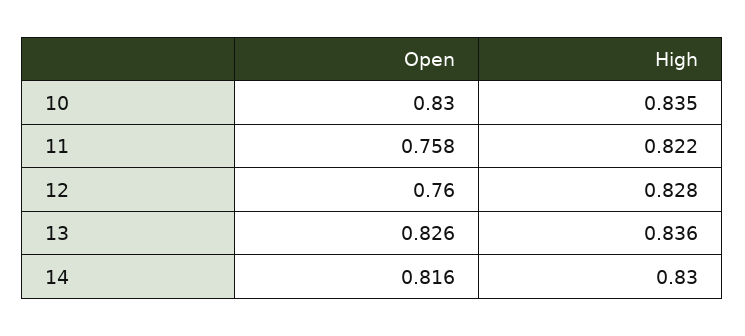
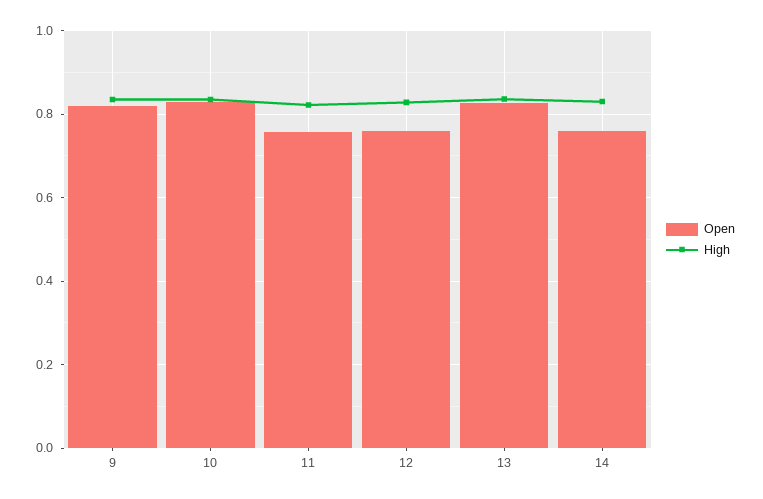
Open, 14: 0.816 -> 0.76
Open, 9: none -> 0.82
High, 9: none -> 0.84

